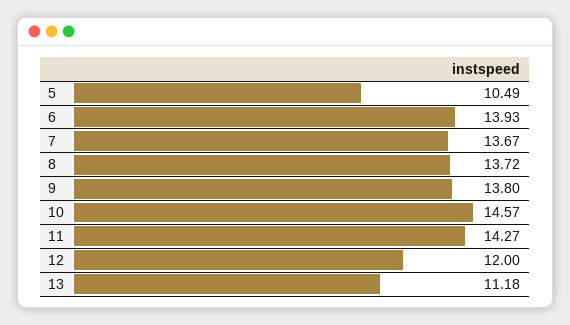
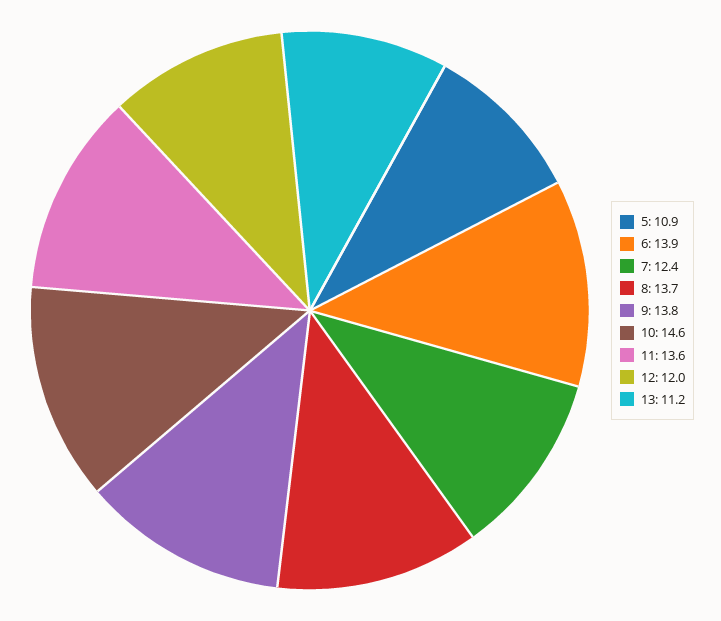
5: 10.49 -> 10.9
7: 13.67 -> 12.4
11: 14.27 -> 13.6

